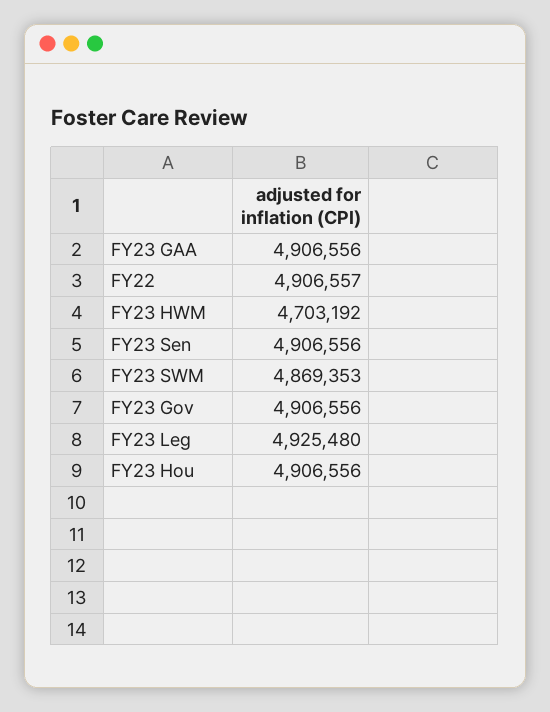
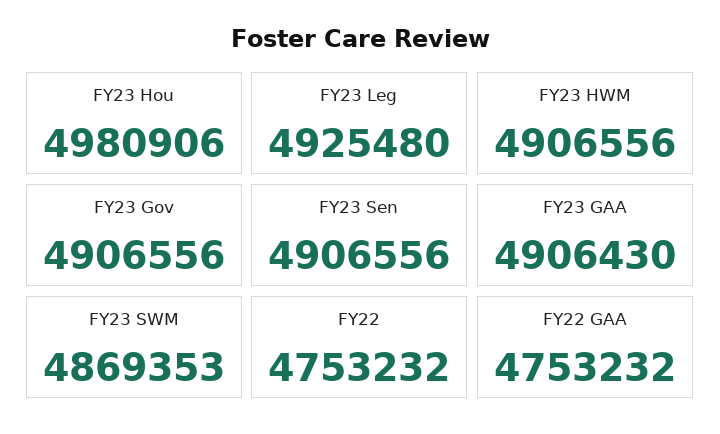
FY23 GAA: 4906556 -> 4906430
FY22: 4906557 -> 4753232
FY23 HWM: 4703192 -> 4906556
FY23 Hou: 4906556 -> 4980906
FY22 GAA: none -> 4753232

